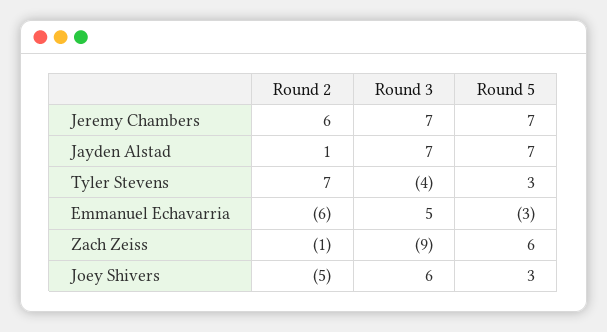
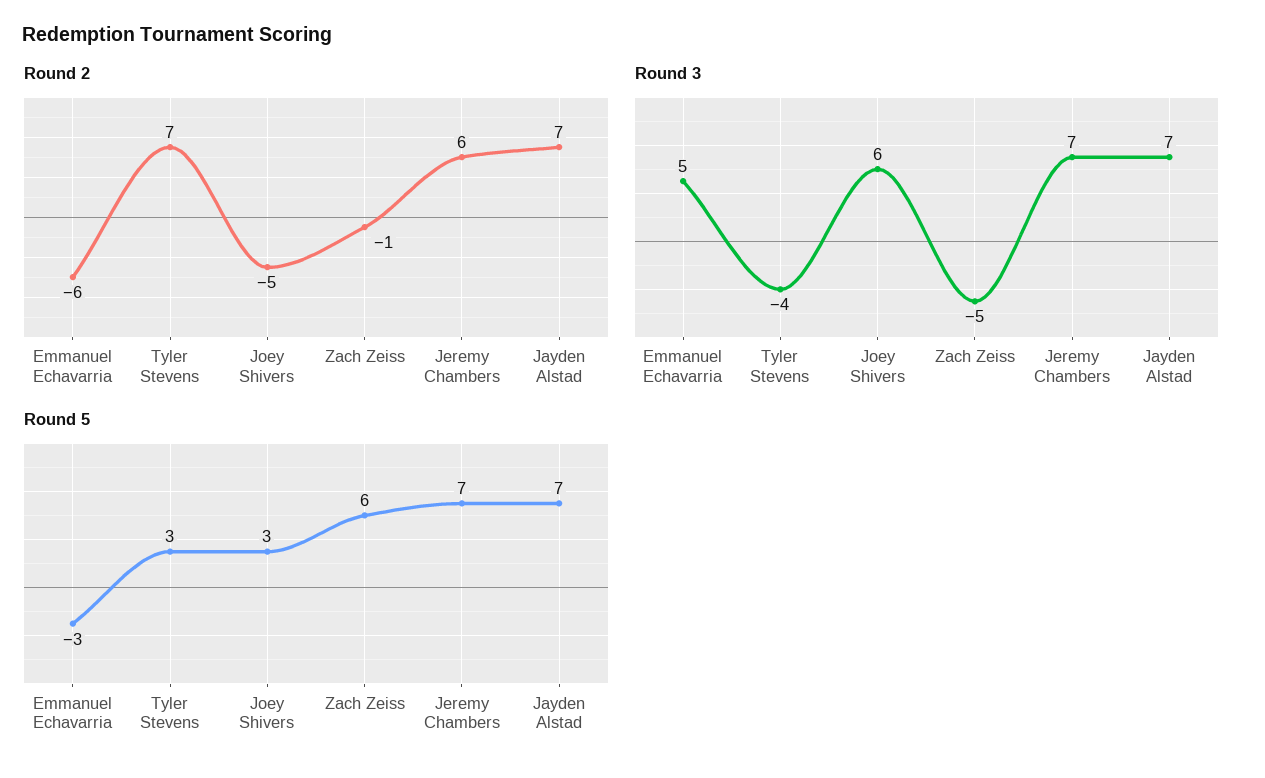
Round 2, Jayden Alstad: 1 -> 7
Round 3, Zach Zeiss: -9 -> -5

